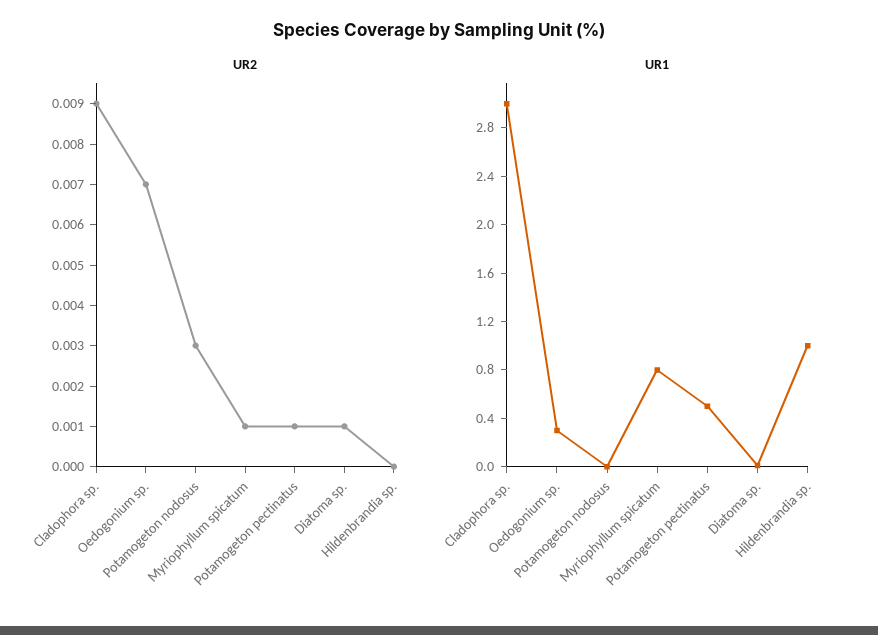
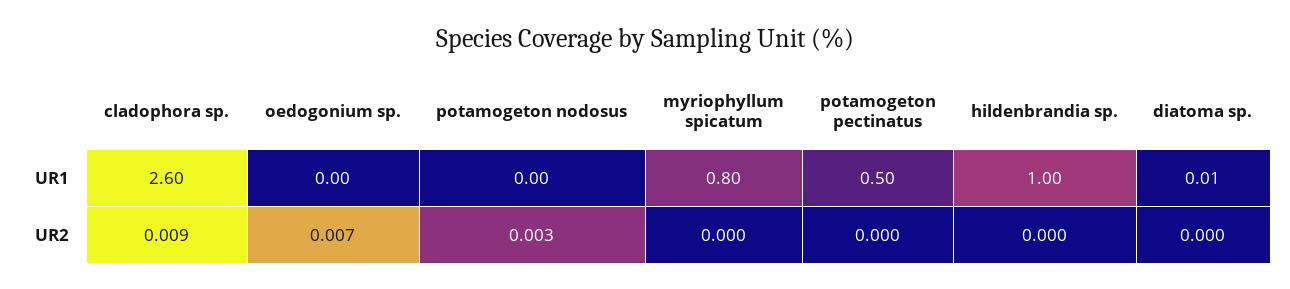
UR2, Myriophyllum spicatum: 0.001 -> 0
UR2, Potamogeton pectinatus: 0.001 -> 0
UR2, Diatoma sp.: 0.001 -> 0
UR1, Cladophora sp.: 3 -> 2.6
UR1, Oedogonium sp.: 0.3 -> 0

